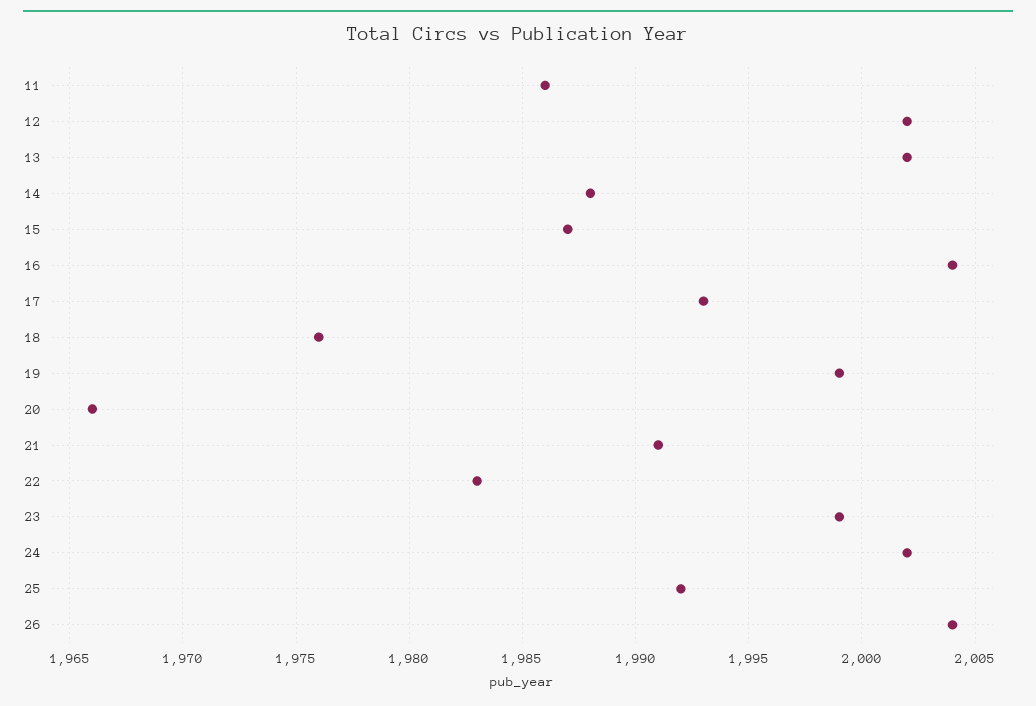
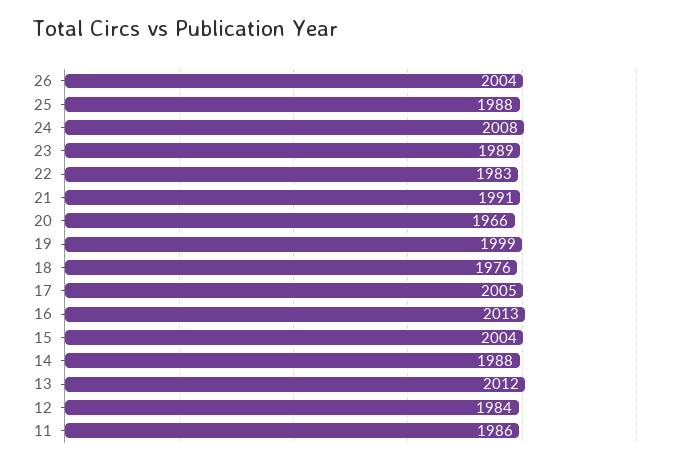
12: 2002 -> 1984
13: 2002 -> 2012
15: 1987 -> 2004
16: 2004 -> 2013
17: 1993 -> 2005
23: 1999 -> 1989
24: 2002 -> 2008
25: 1992 -> 1988

